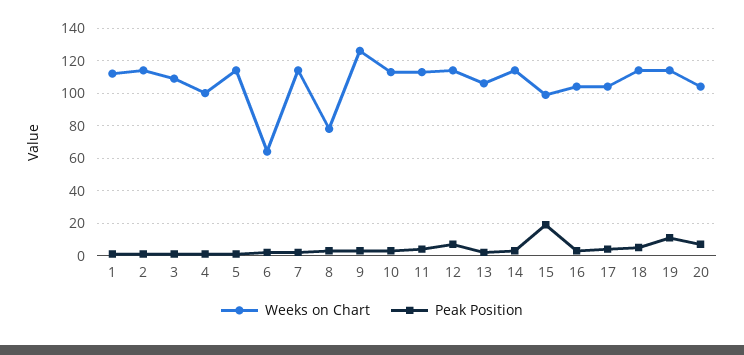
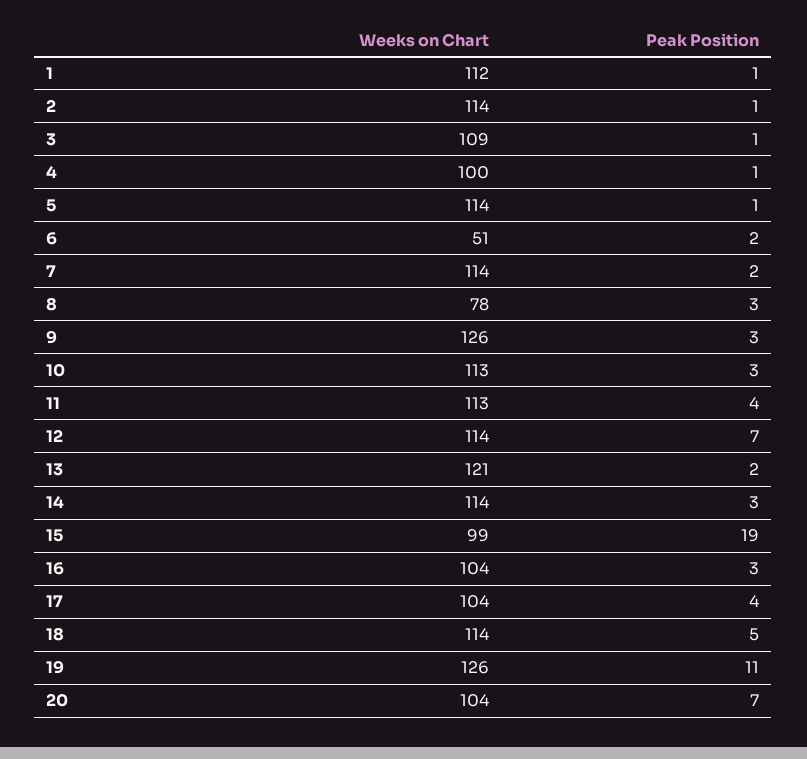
Weeks on Chart, 6: 65 -> 51
Weeks on Chart, 13: 105 -> 121
Weeks on Chart, 19: 115 -> 126

